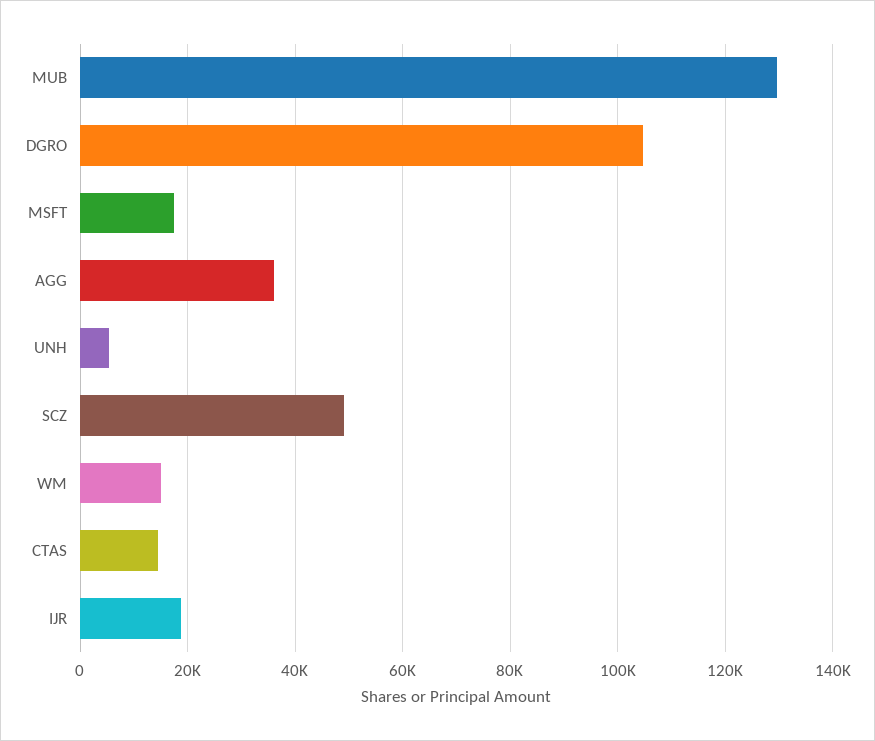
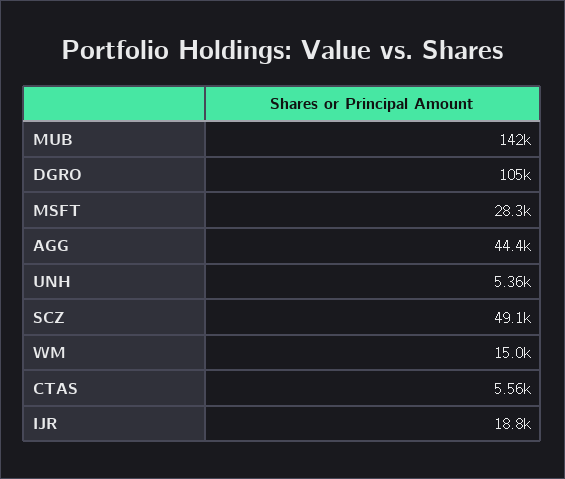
MUB: 130000 -> 142000
MSFT: 18000 -> 28300
AGG: 36000 -> 44400
CTAS: 14000 -> 5560

